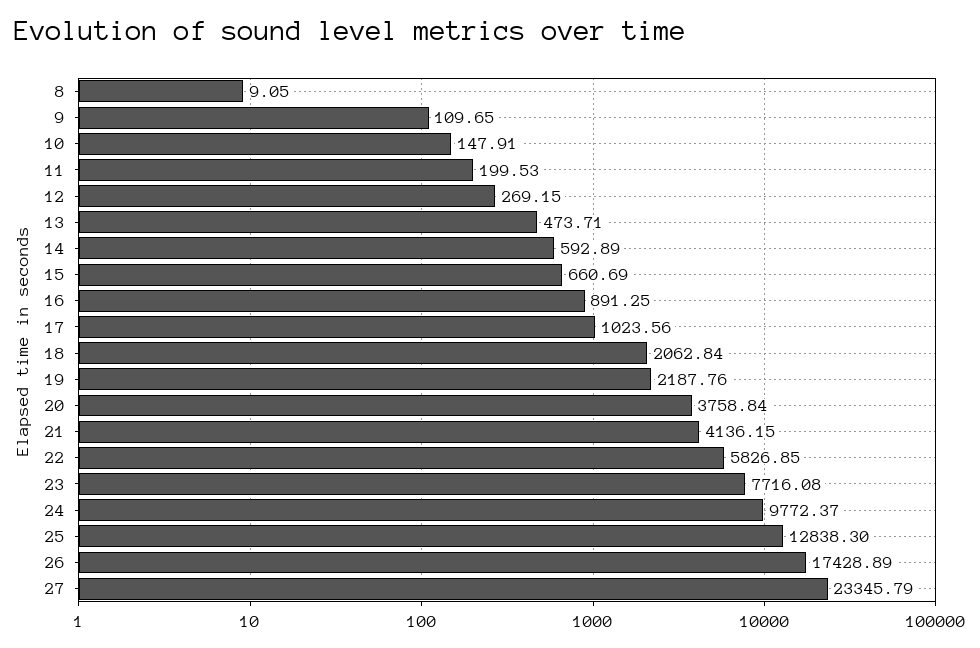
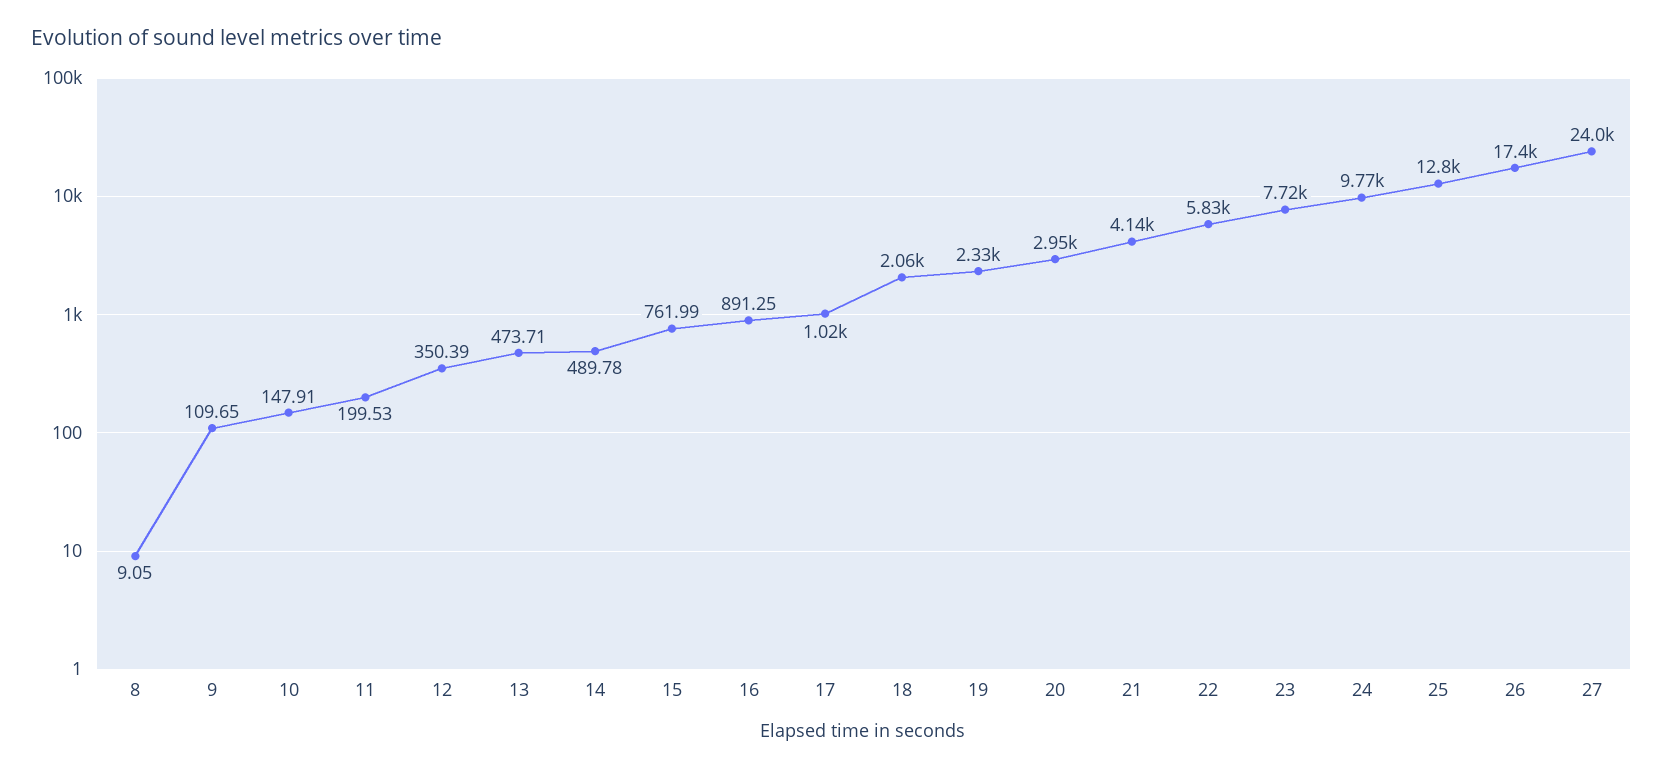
12: 269.15 -> 350.39
14: 592.89 -> 489.78
15: 660.69 -> 761.99
19: 2187.76 -> 2330
20: 3758.84 -> 2950
27: 23345.79 -> 24000

